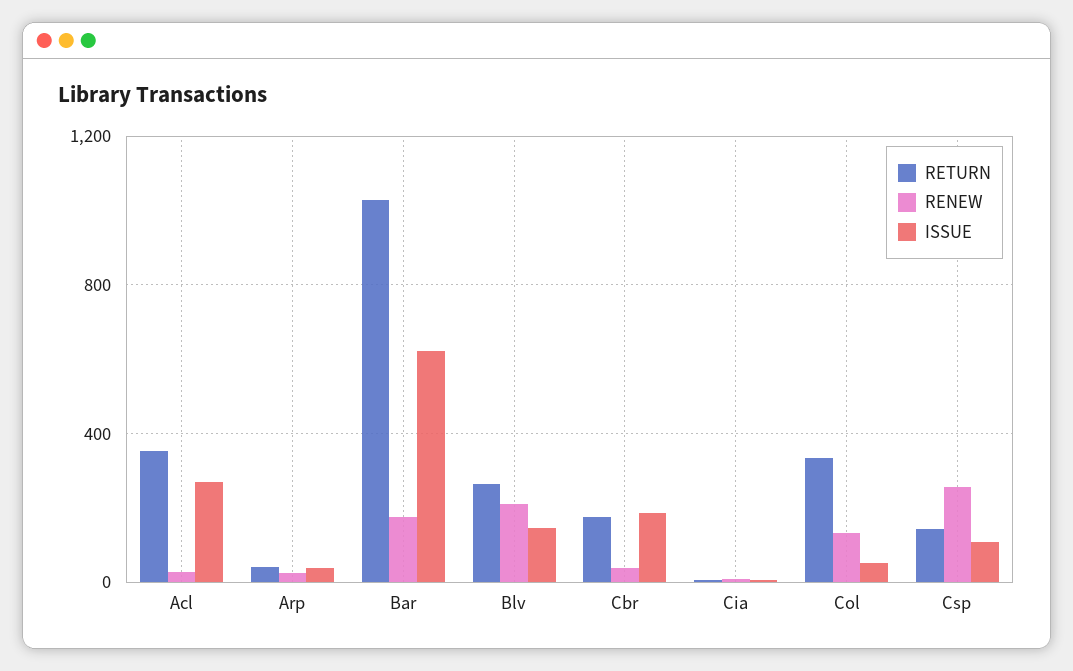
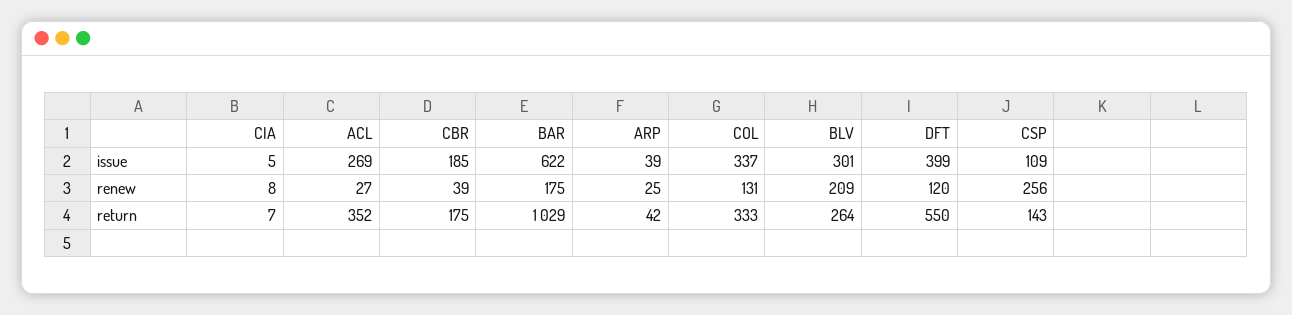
ISSUE, Blv: 150 -> 301
ISSUE, Col: 50 -> 337
ISSUE, DFT: none -> 399
RENEW, DFT: none -> 120
RETURN, DFT: none -> 550

